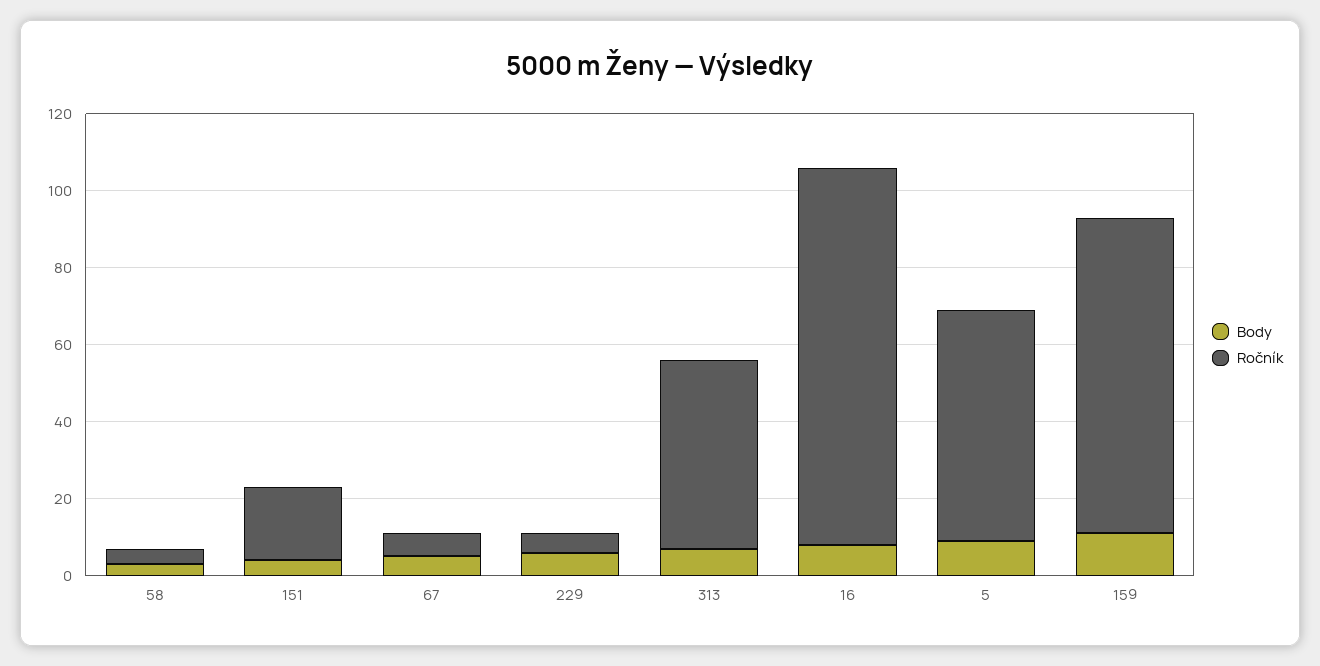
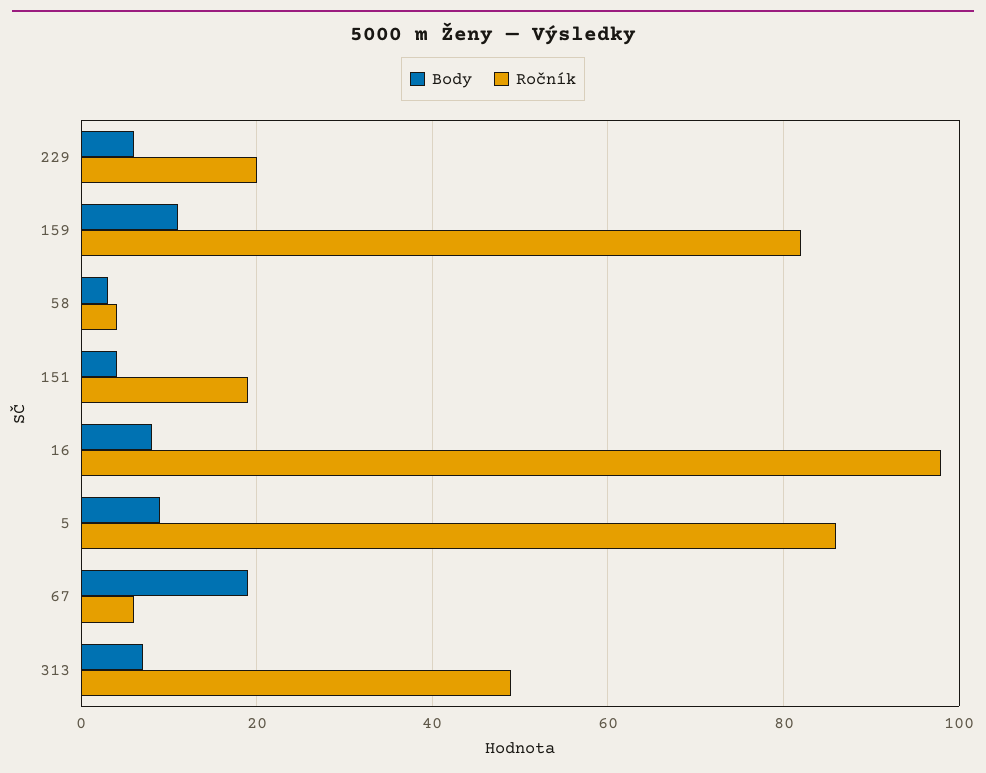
Body, 67: 5 -> 20
Ročník, 229: 5 -> 20
Ročník, 5: 60 -> 85

